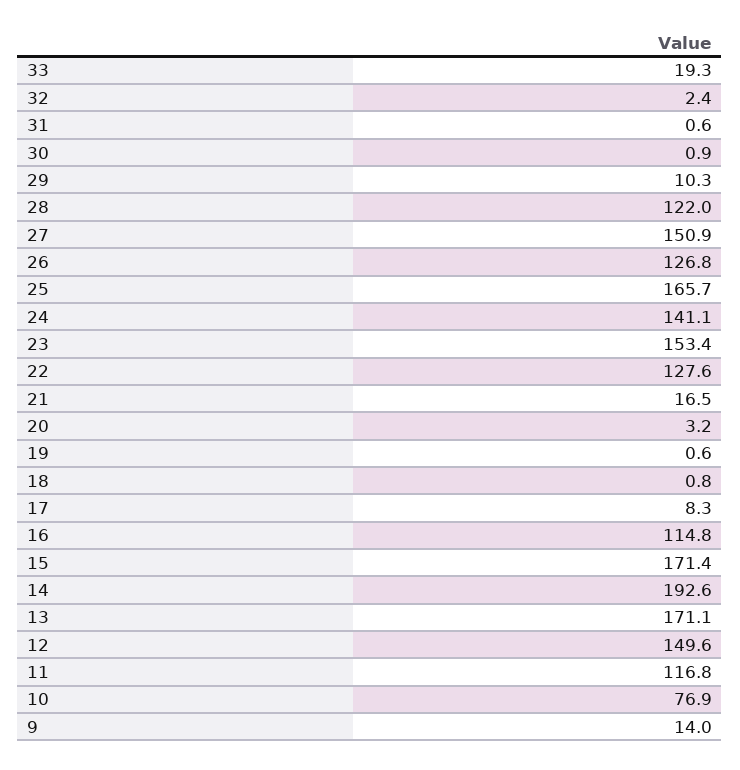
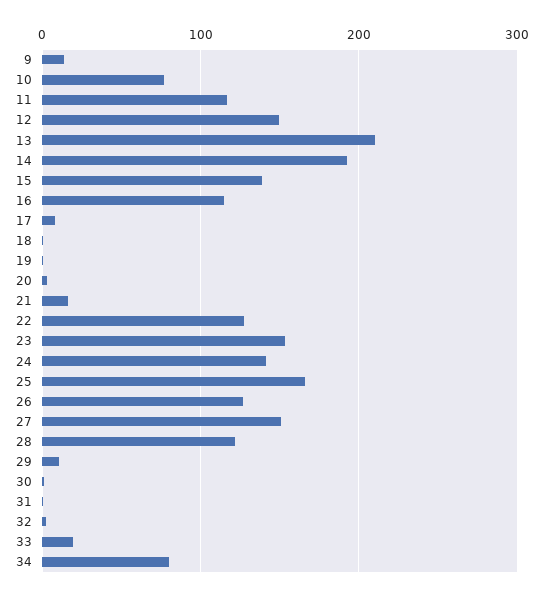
15: 171.4 -> 140
13: 171.1 -> 210
34: none -> 80

